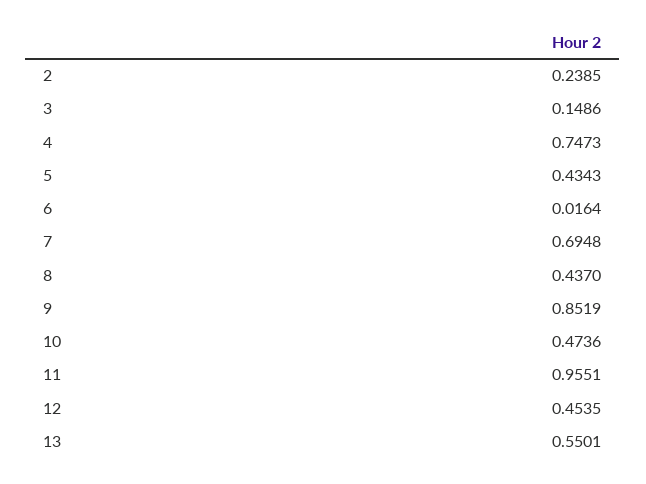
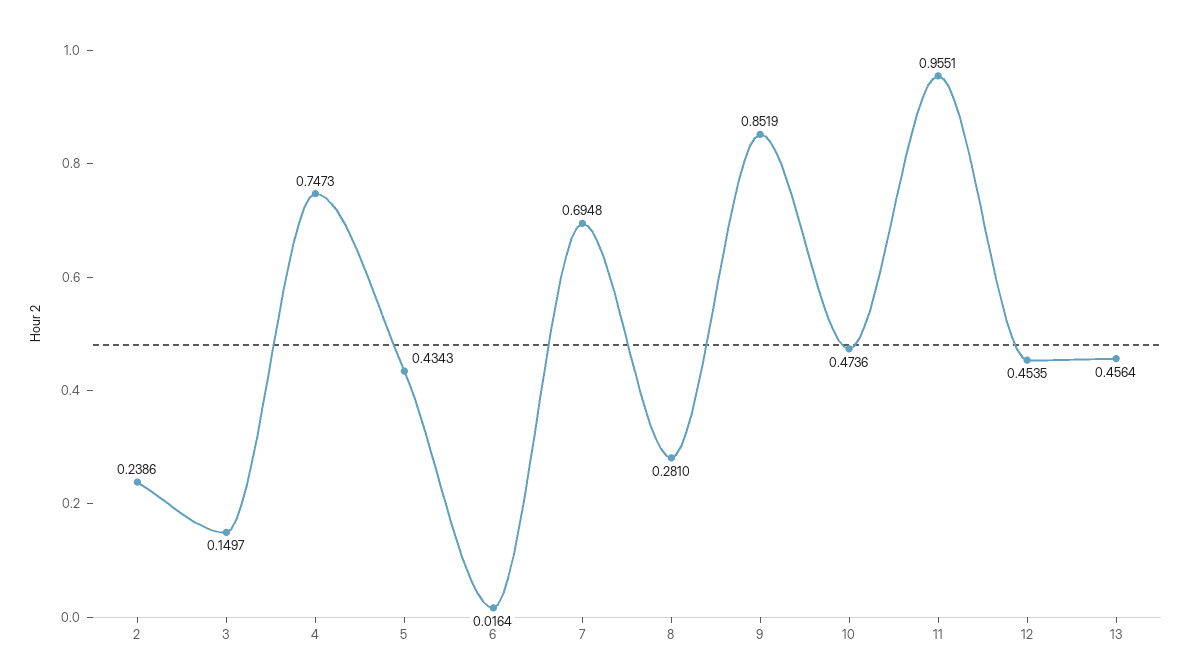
2: 0.2385 -> 0.2386
3: 0.1486 -> 0.1497
8: 0.437 -> 0.281
13: 0.5501 -> 0.4564

